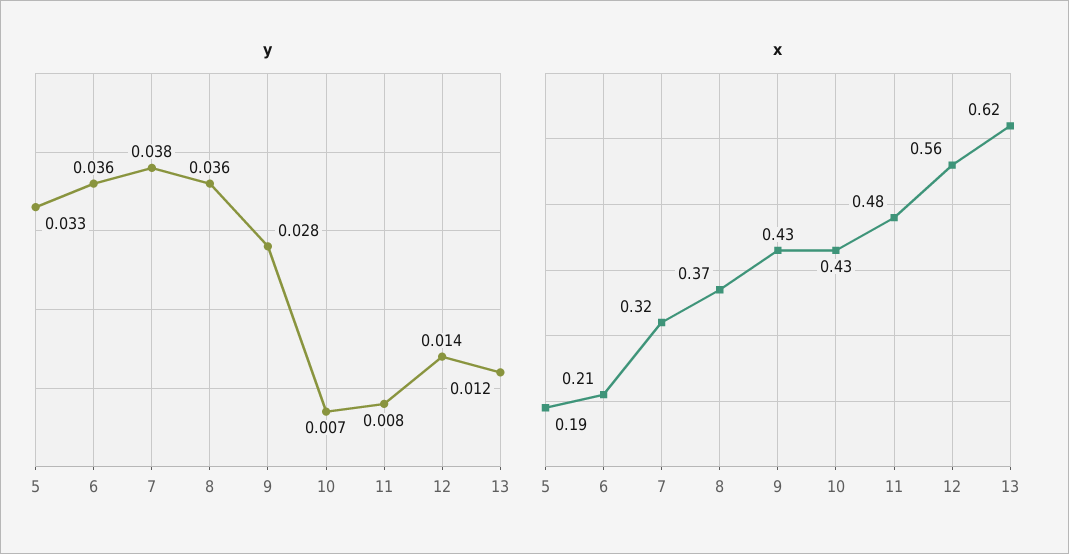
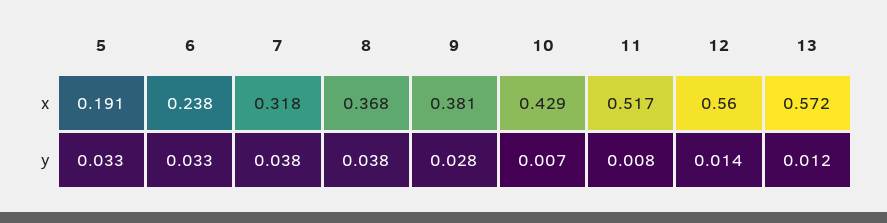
y, 6: 0.036 -> 0.033
y, 8: 0.036 -> 0.038
x, 6: 0.21 -> 0.238
x, 9: 0.43 -> 0.381
x, 11: 0.48 -> 0.517
x, 13: 0.62 -> 0.572

